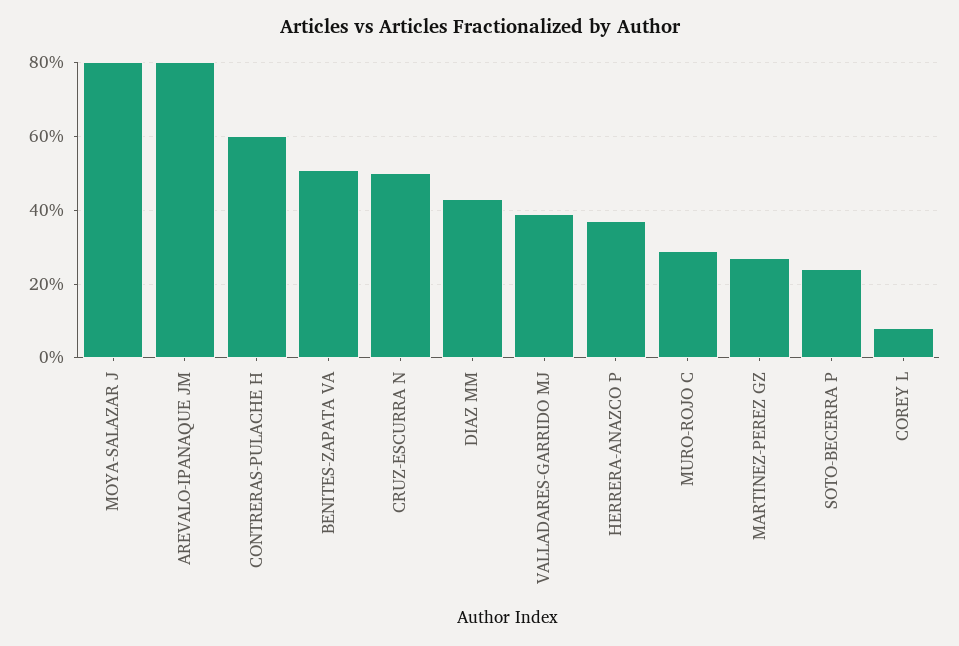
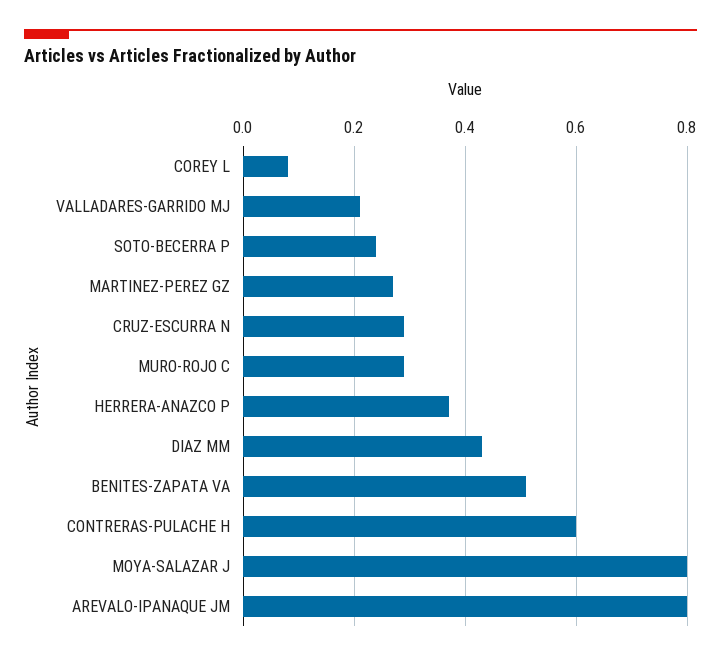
CRUZ-ESCURRA N: 0.5 -> 0.3
VALLADARES-GARRIDO MJ: 0.4 -> 0.2

